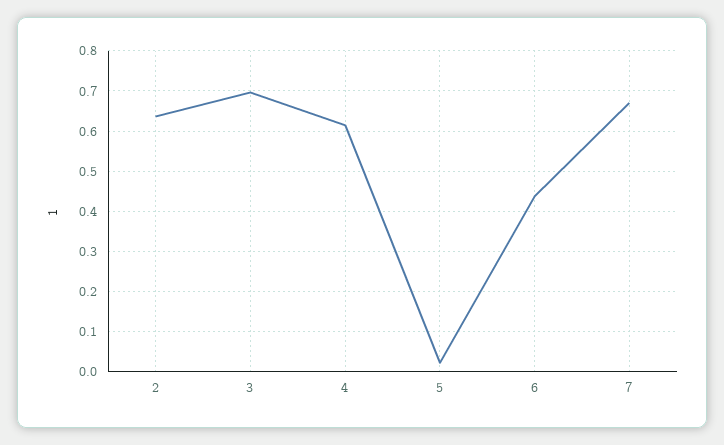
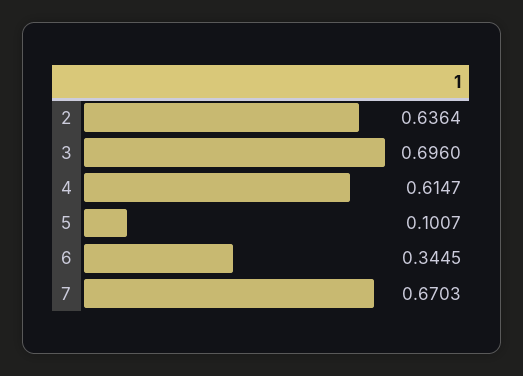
5: 0.02 -> 0.1007
6: 0.44 -> 0.3445

